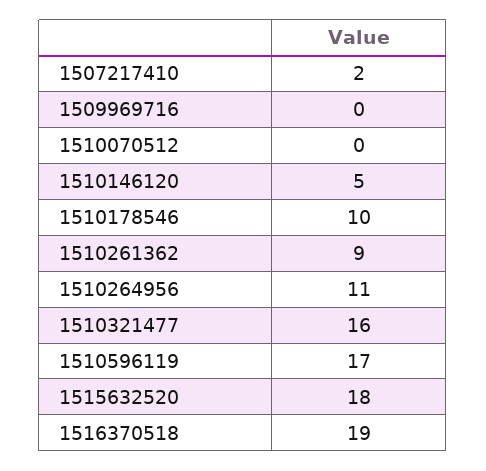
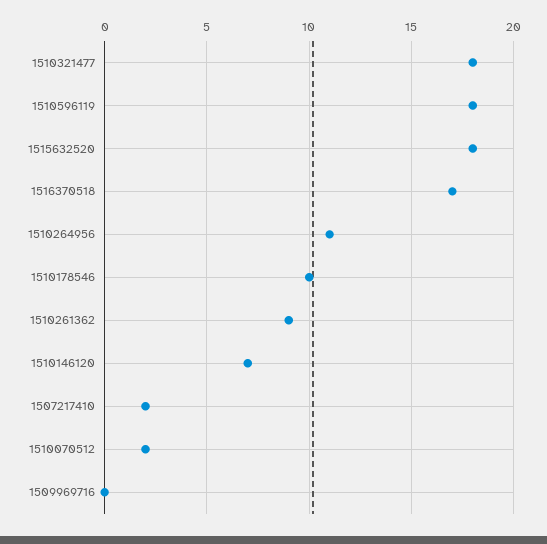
1510070512: 0 -> 2
1510146120: 5 -> 7
1510321477: 16 -> 18
1510596119: 17 -> 18
1516370518: 19 -> 17

